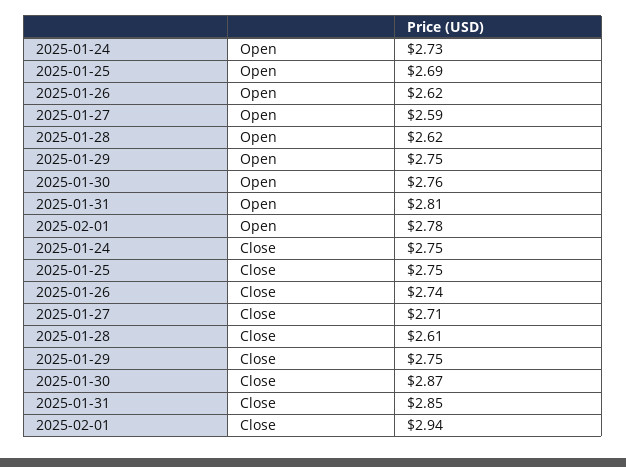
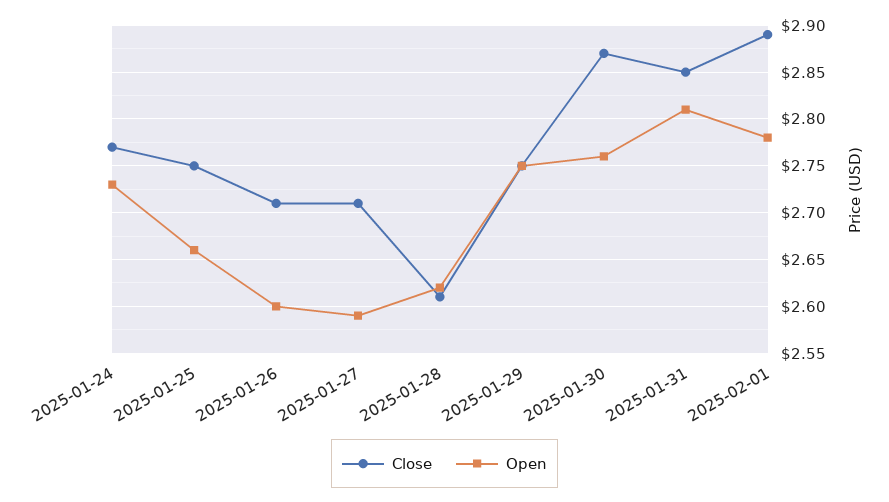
Open, 2025-01-25: 2.69 -> 2.66
Open, 2025-01-26: 2.62 -> 2.6
Close, 2025-01-24: 2.75 -> 2.77
Close, 2025-01-26: 2.74 -> 2.71
Close, 2025-02-01: 2.94 -> 2.89

